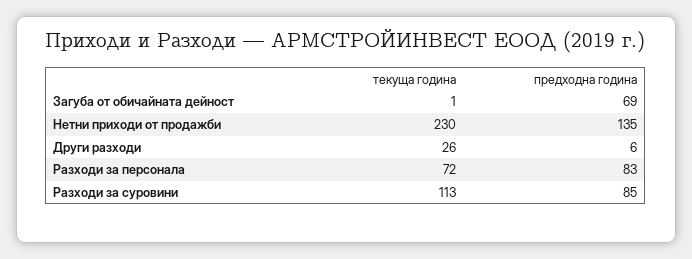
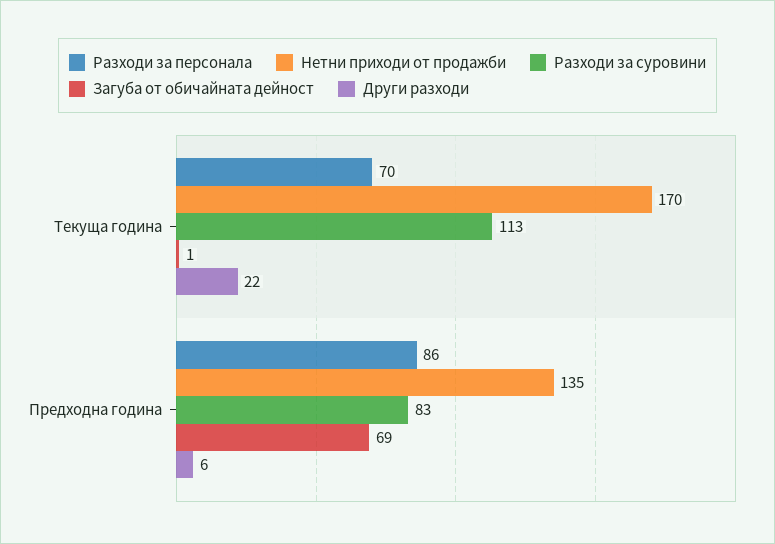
Нетни приходи от продажби, текуща година: 230 -> 170
Други разходи, текуща година: 26 -> 22
Разходи за персонала, текуща година: 72 -> 70
Разходи за персонала, предходна година: 83 -> 86
Разходи за суровини, предходна година: 85 -> 83

